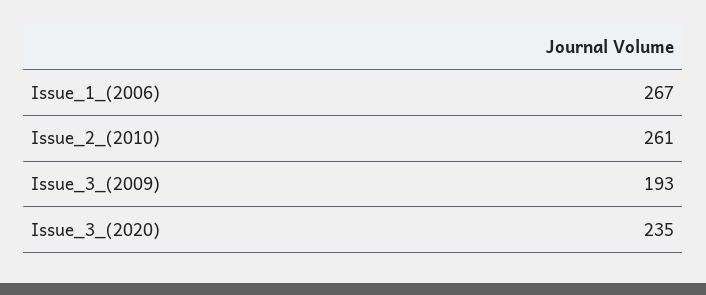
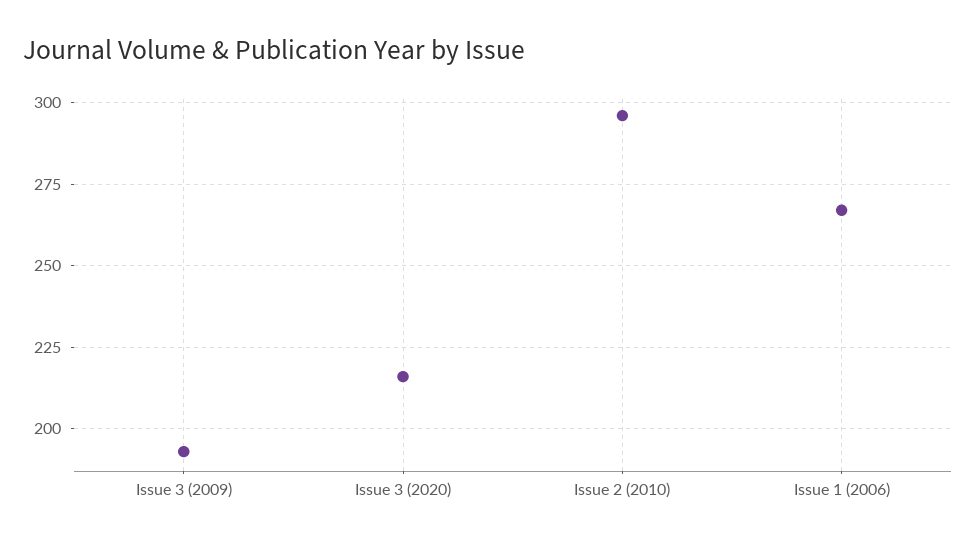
Issue_2_(2010): 261 -> 295
Issue_3_(2020): 235 -> 215

